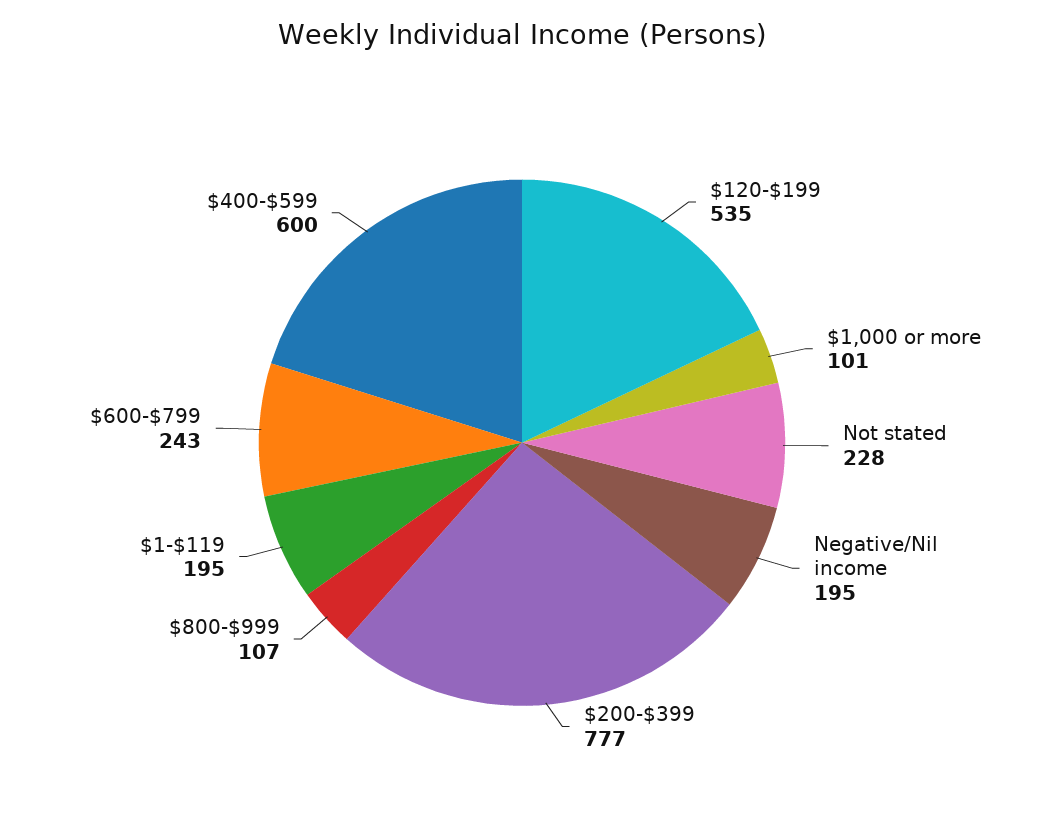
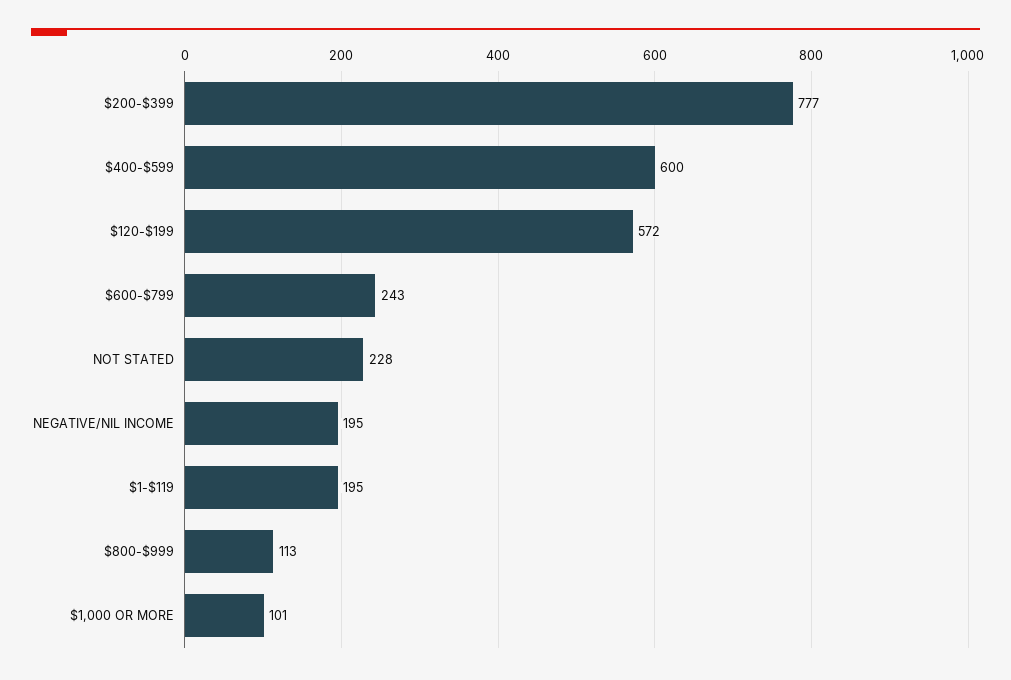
$120-$199: 535 -> 572
$800-$999: 107 -> 113

